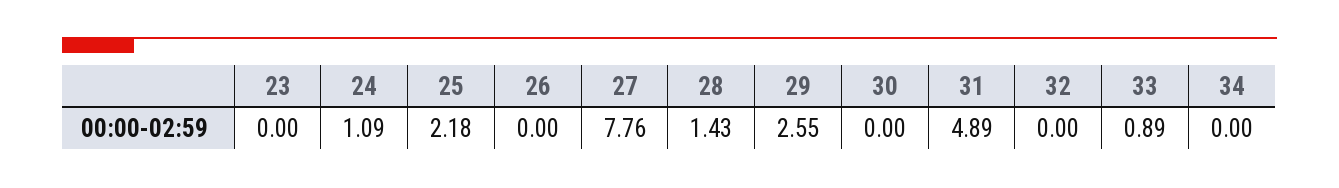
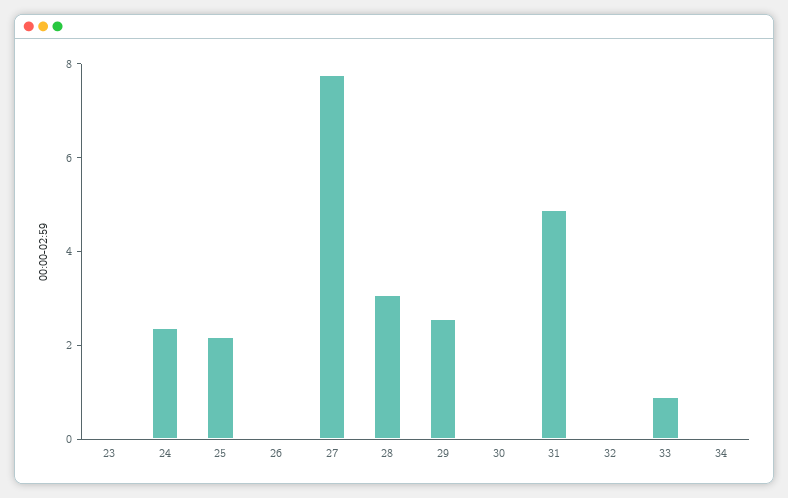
24: 1.09 -> 2.5
28: 1.43 -> 3

